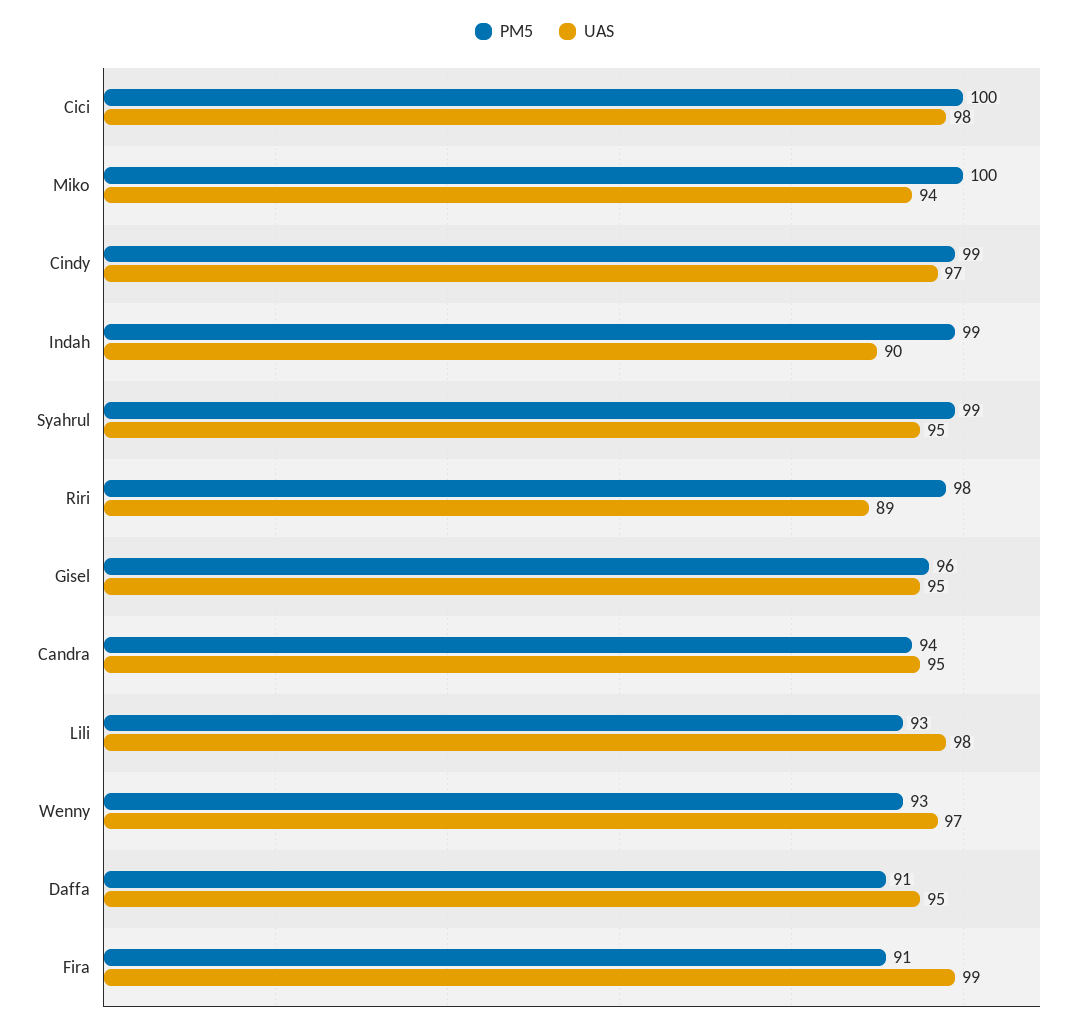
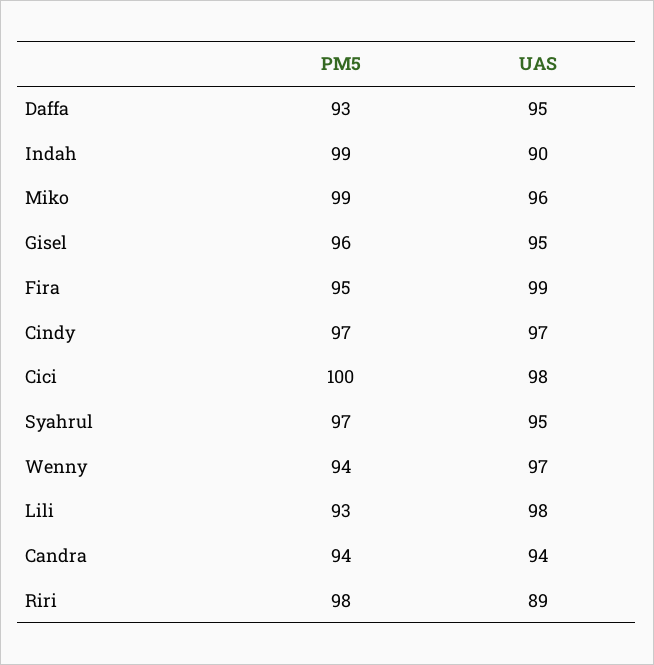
PM5, Miko: 100 -> 99
UAS, Miko: 94 -> 96
PM5, Cindy: 99 -> 97
PM5, Syahrul: 99 -> 97
UAS, Candra: 95 -> 94
PM5, Wenny: 93 -> 94
PM5, Daffa: 91 -> 93
PM5, Fira: 91 -> 95

